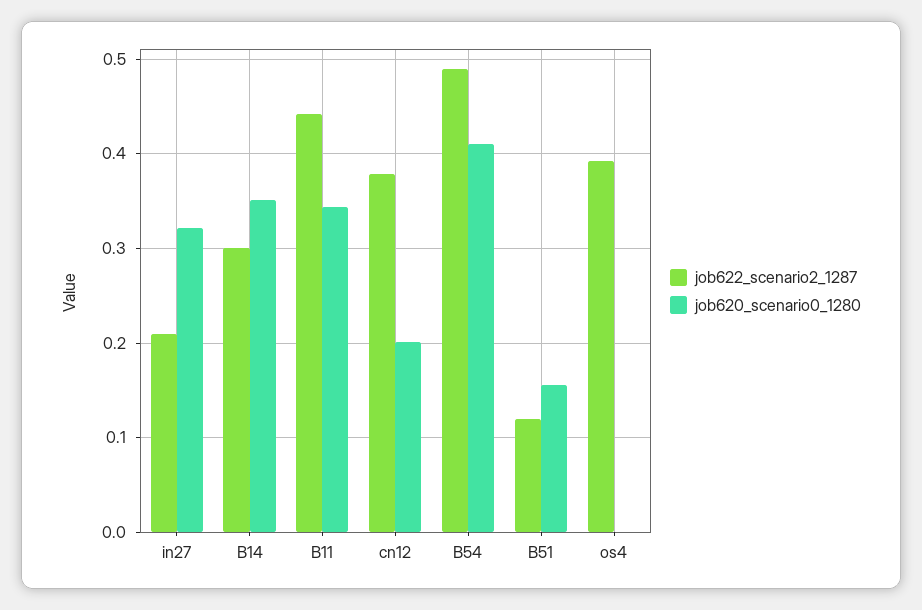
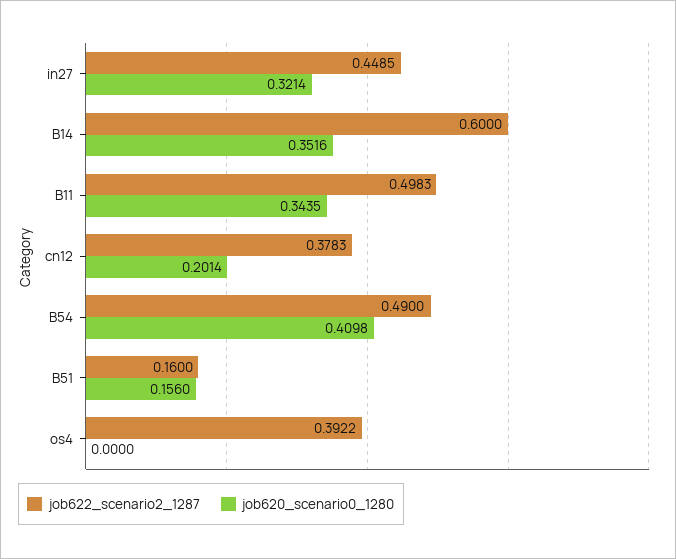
job622_scenario2_1287, in27: 0.21 -> 0.4485
job622_scenario2_1287, B14: 0.3 -> 0.6
job622_scenario2_1287, B11: 0.44 -> 0.4983
job622_scenario2_1287, B51: 0.12 -> 0.16

